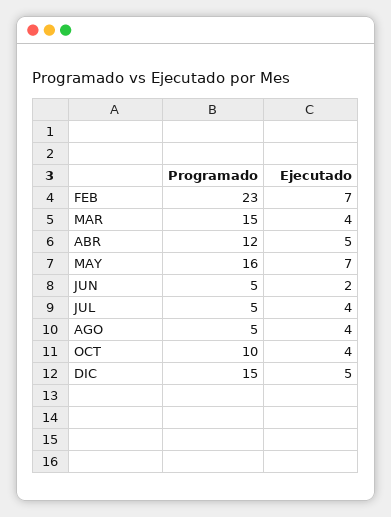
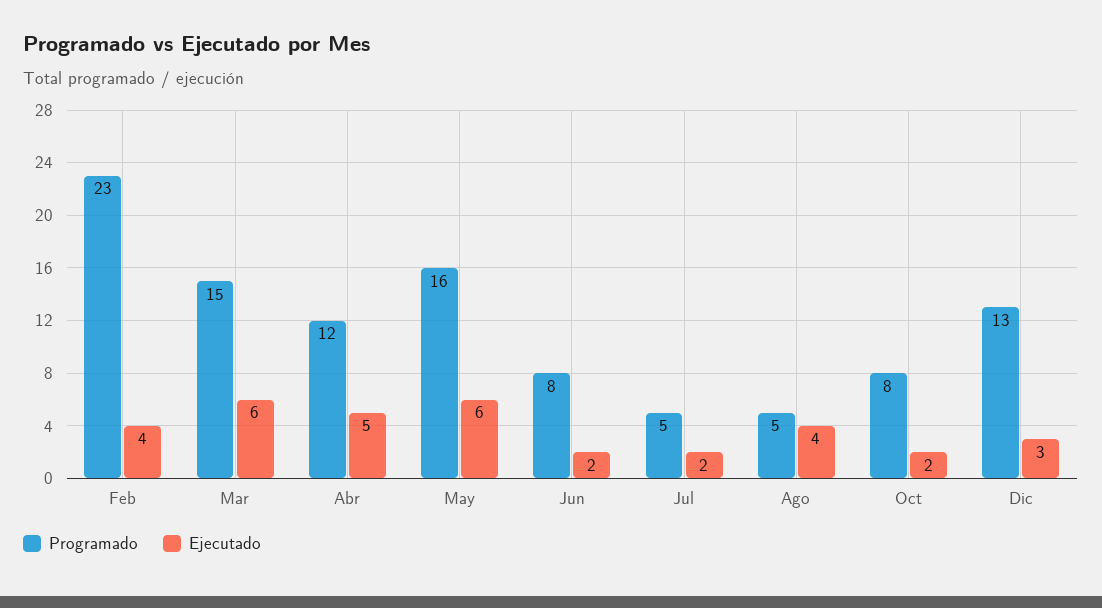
Ejecutado, FEB: 7 -> 4
Ejecutado, MAR: 4 -> 6
Ejecutado, MAY: 7 -> 6
Programado, JUN: 5 -> 8
Ejecutado, JUL: 4 -> 2
Programado, OCT: 10 -> 8
Ejecutado, OCT: 4 -> 2
Programado, DIC: 15 -> 13
Ejecutado, DIC: 5 -> 3

